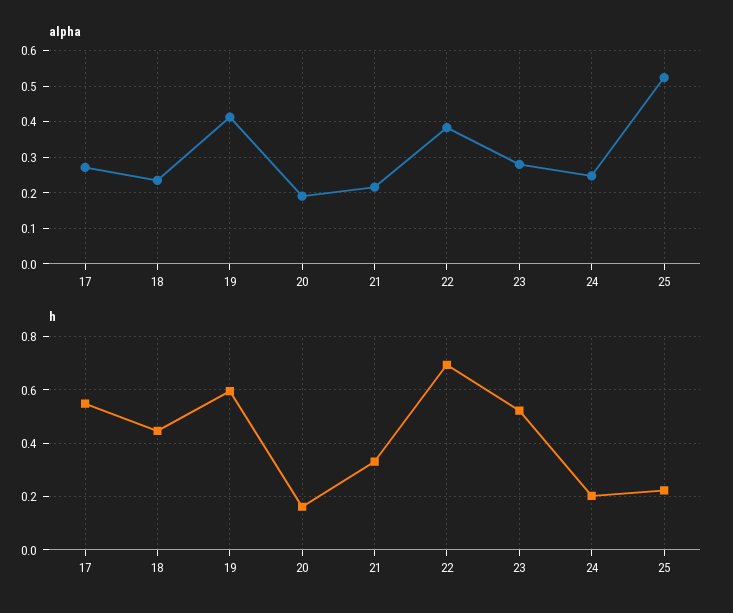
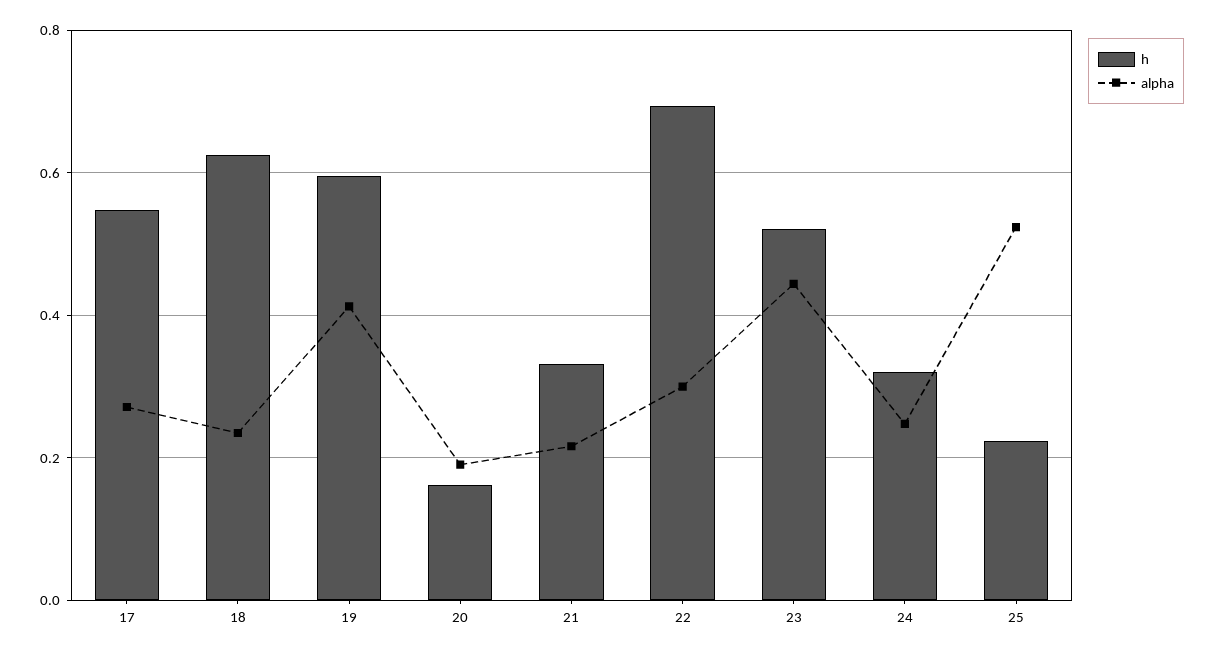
alpha, 22: 0.38 -> 0.3
alpha, 23: 0.28 -> 0.44
h, 18: 0.45 -> 0.62
h, 24: 0.2 -> 0.32

